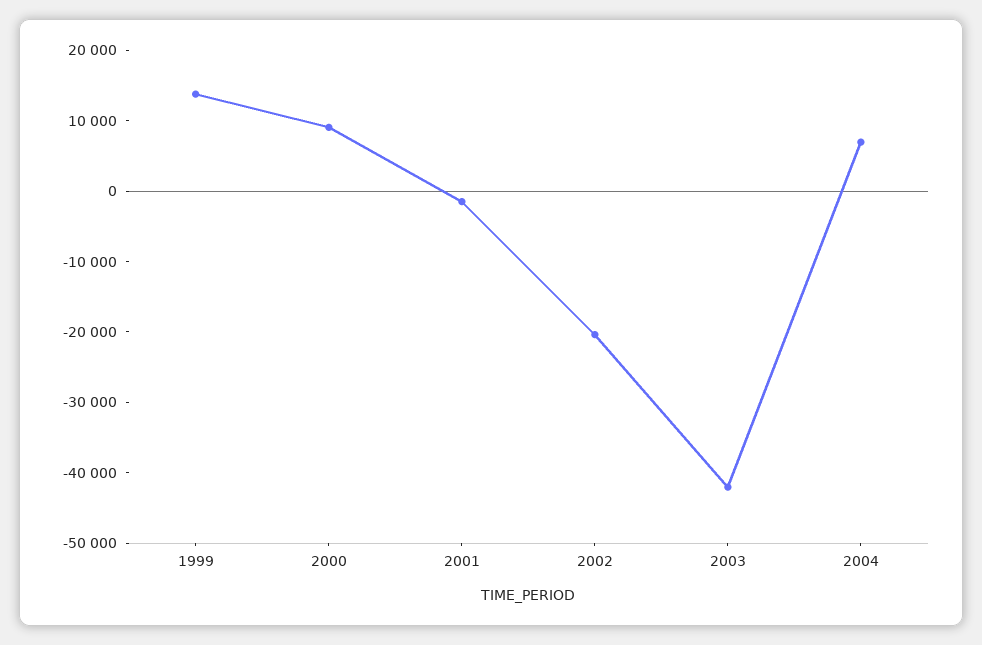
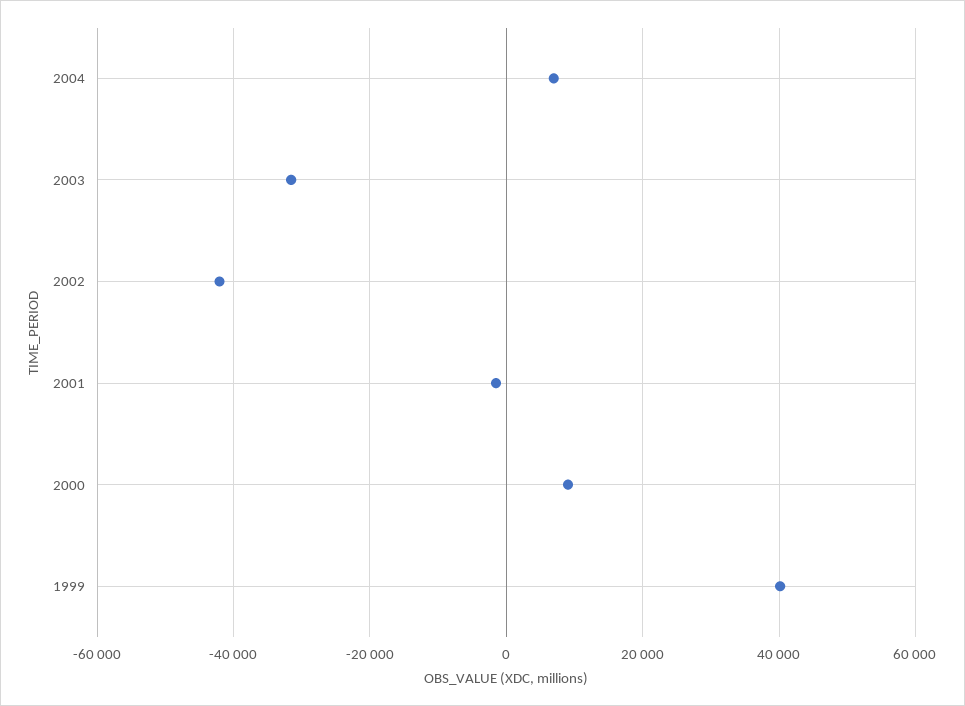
1999: 14000 -> 40000
2002: -20000 -> -42000
2003: -42000 -> -32000

